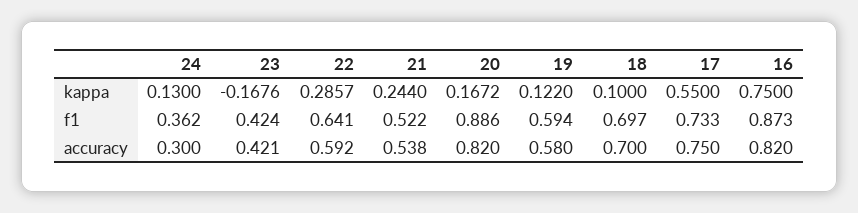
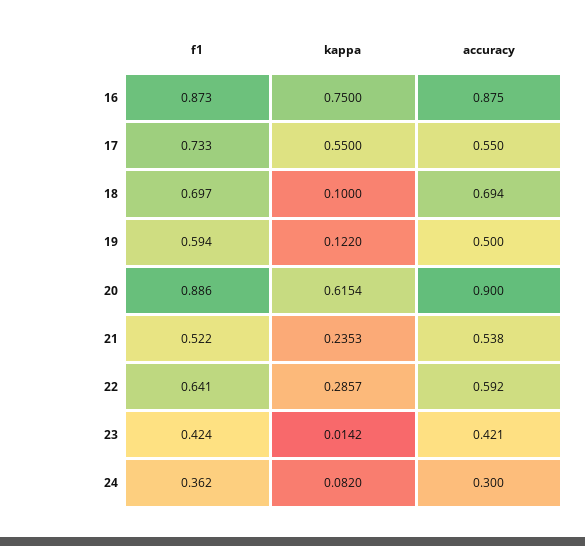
24, kappa: 0.13 -> 0.082
23, kappa: -0.1676 -> 0.0142
21, kappa: 0.244 -> 0.2353
20, kappa: 0.1672 -> 0.6154
20, accuracy: 0.82 -> 0.9
19, accuracy: 0.58 -> 0.5
18, accuracy: 0.7 -> 0.694
17, accuracy: 0.75 -> 0.55
16, accuracy: 0.82 -> 0.875

